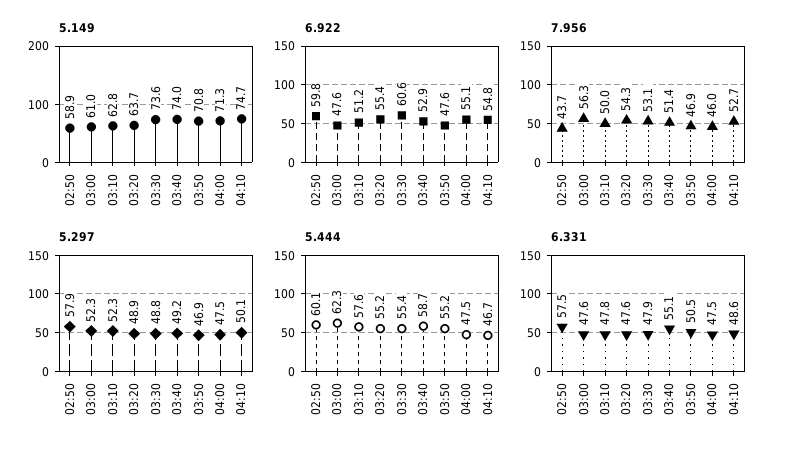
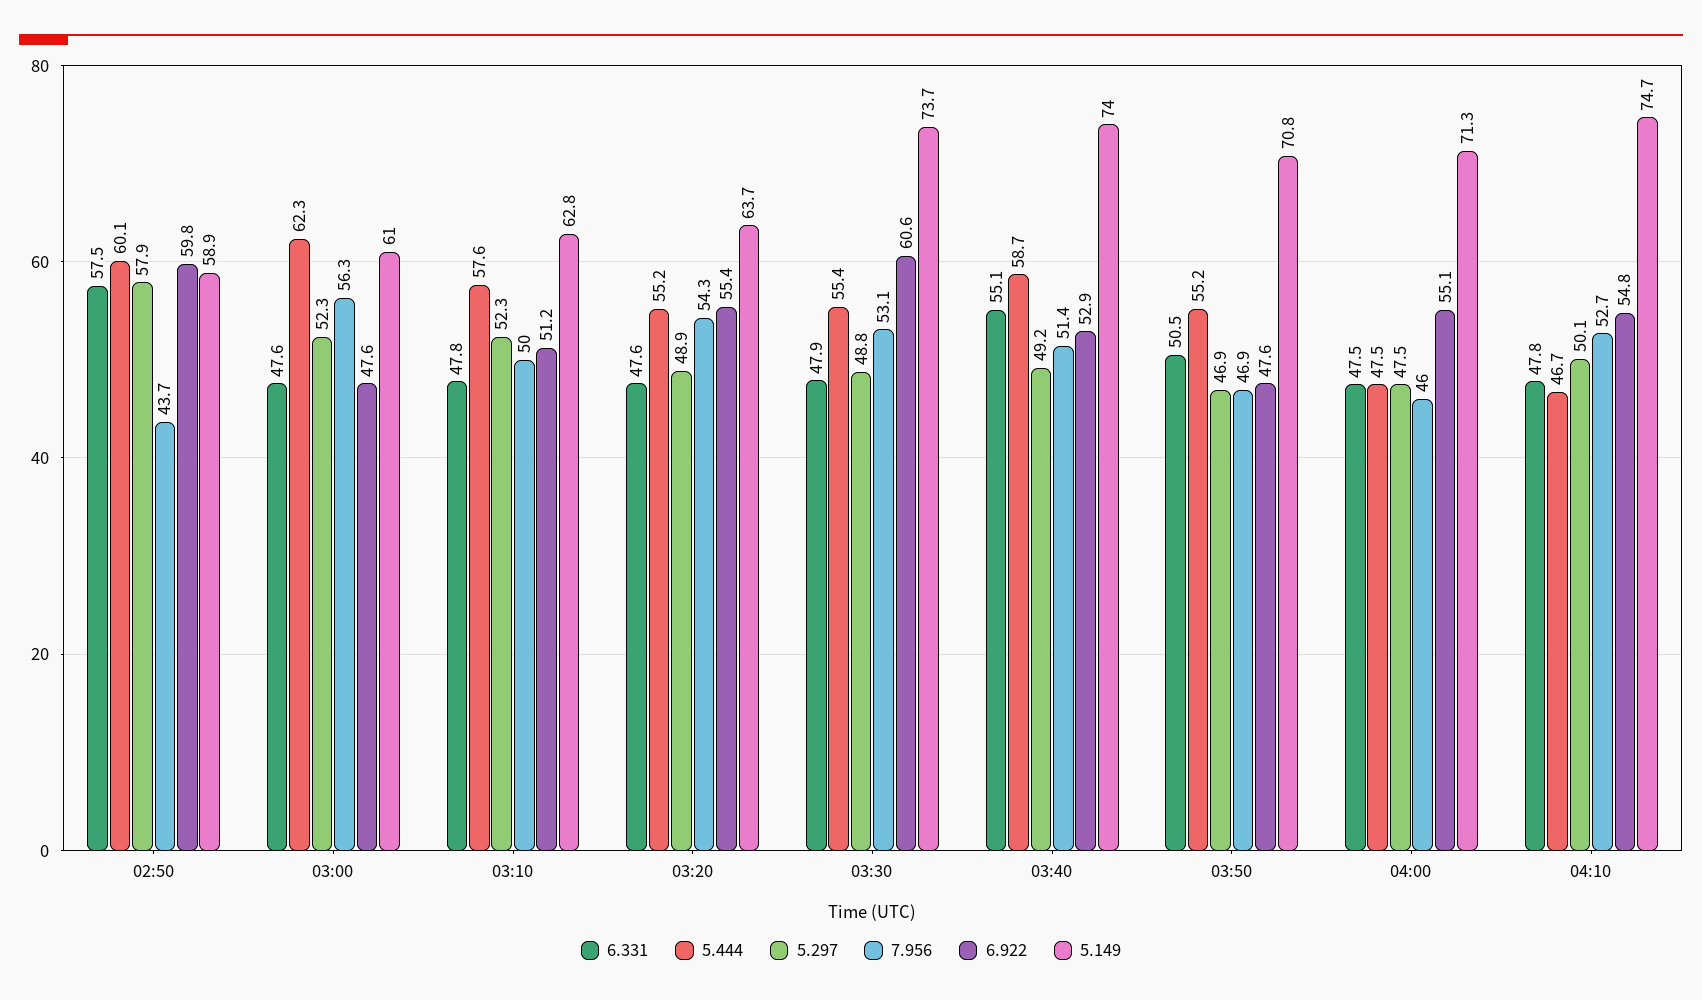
5.149, 03:30: 73.6 -> 73.7
6.331, 04:10: 48.6 -> 47.8

